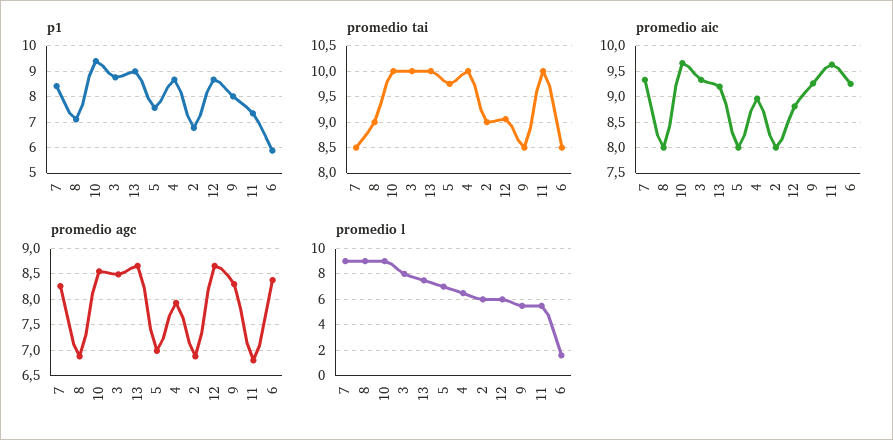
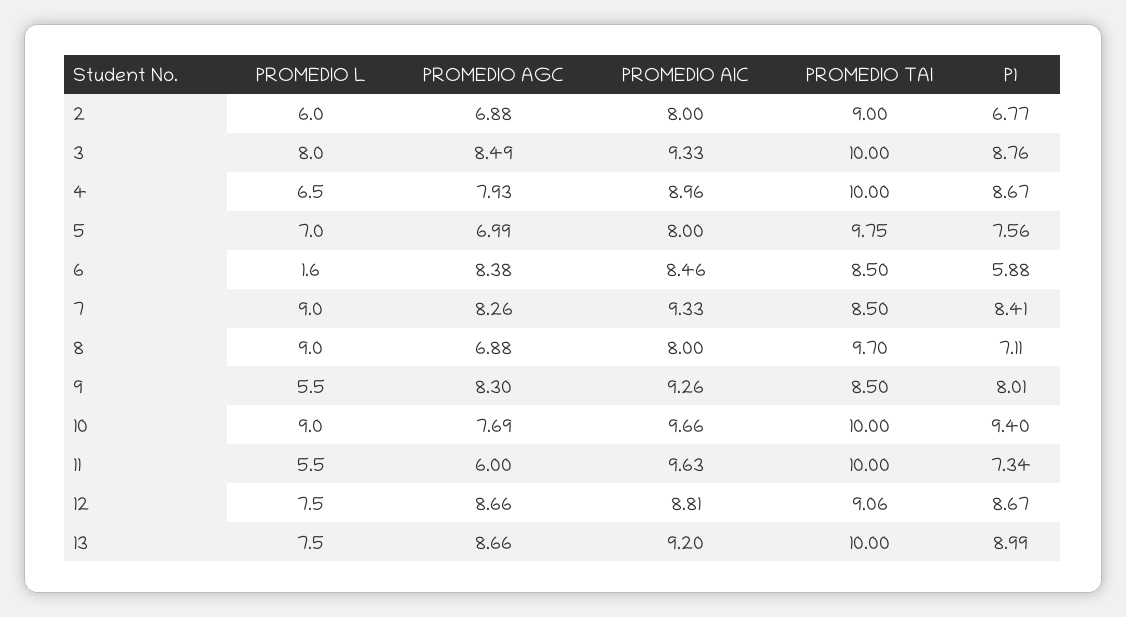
promedio tai, 8: 9 -> 9.7
promedio aic, 6: 9.25 -> 8.46
promedio agc, 10: 8.5 -> 7.69
promedio agc, 11: 6.75 -> 6
promedio l, 12: 6 -> 7.5

